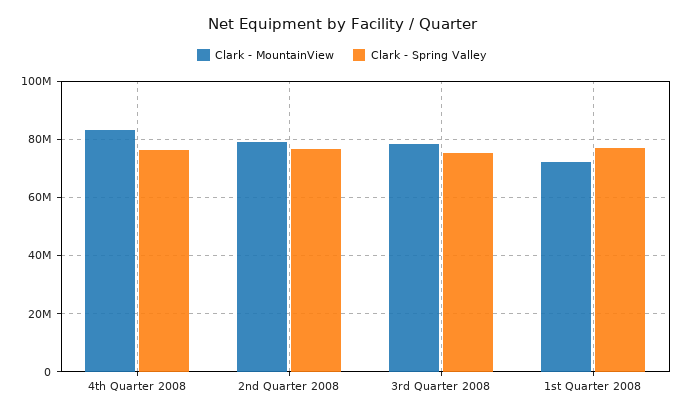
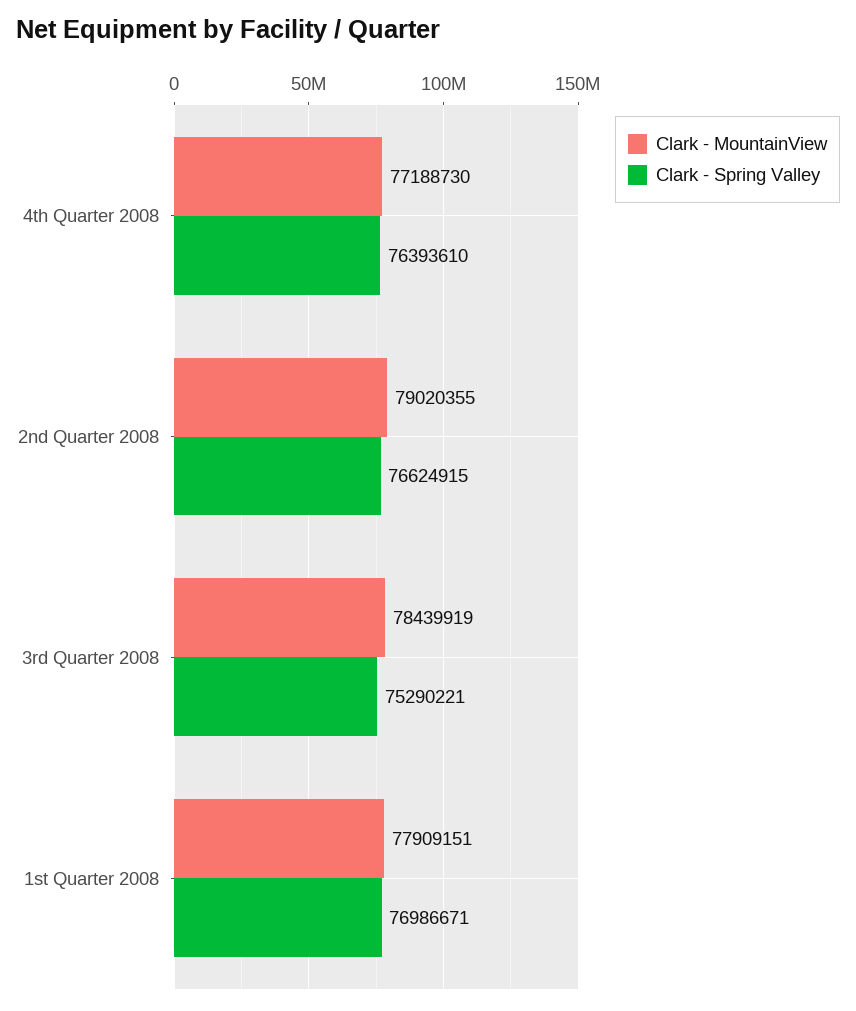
Clark - MountainView, 4th Quarter 2008: 82500000 -> 77188730
Clark - MountainView, 1st Quarter 2008: 72500000 -> 77909151

